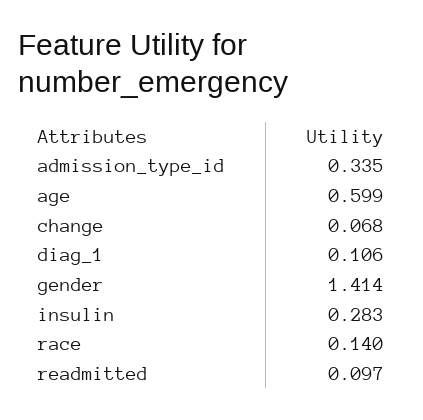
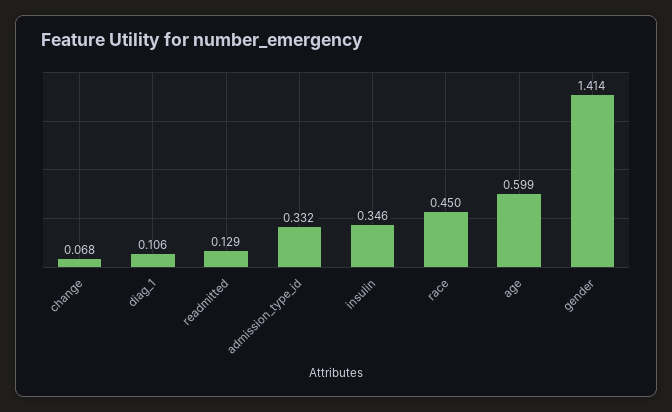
admission_type_id: 0.335 -> 0.332
insulin: 0.283 -> 0.346
race: 0.14 -> 0.45
readmitted: 0.097 -> 0.129

